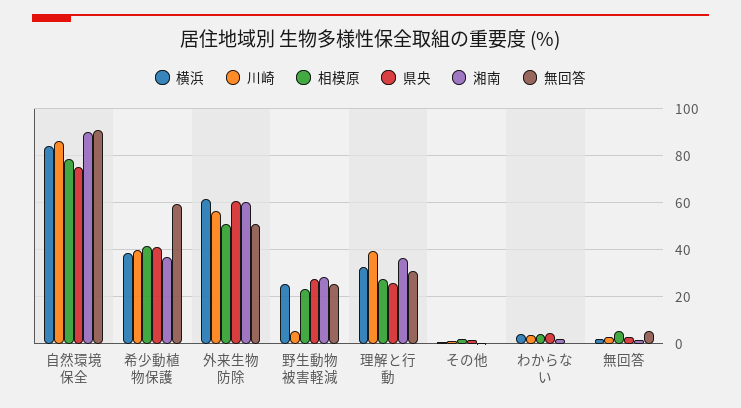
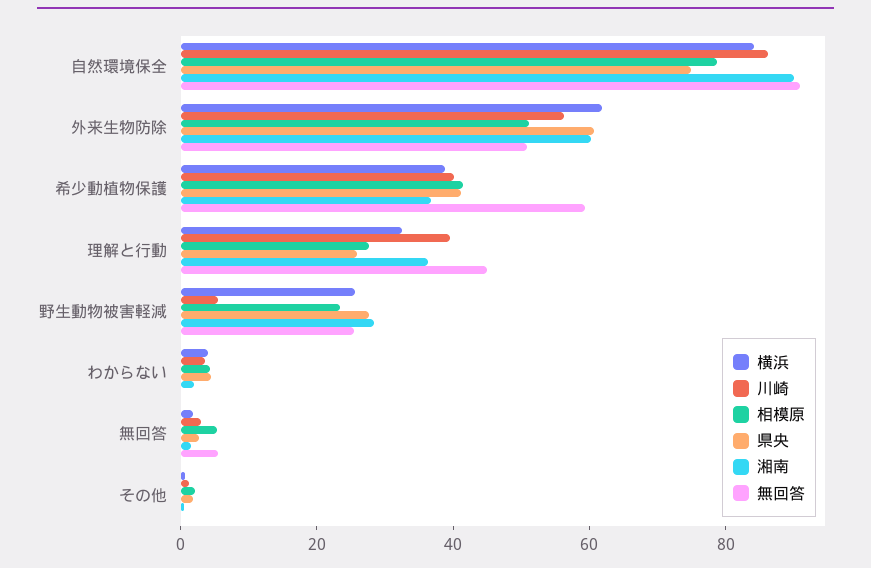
無回答, 理解と行動: 30 -> 45

